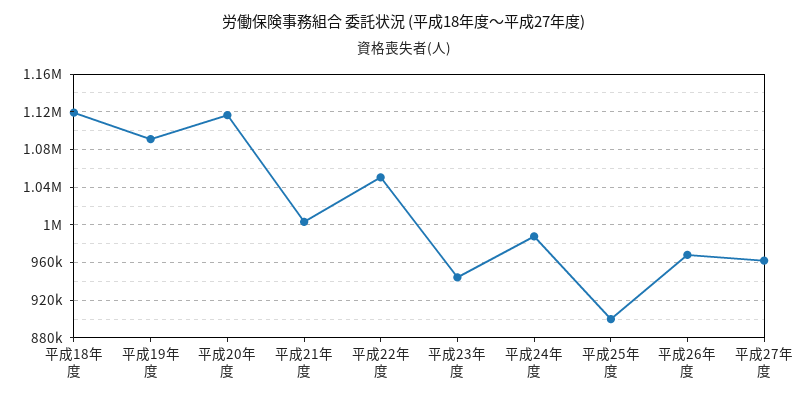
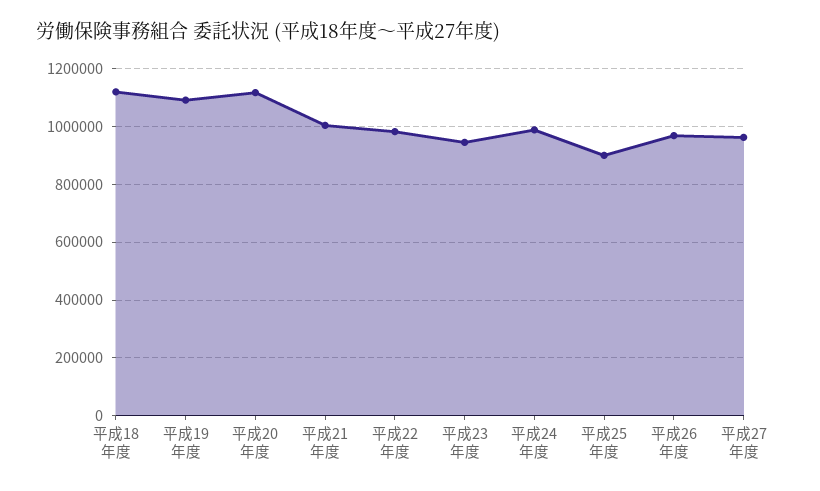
平成22年度: 1050000 -> 975000

